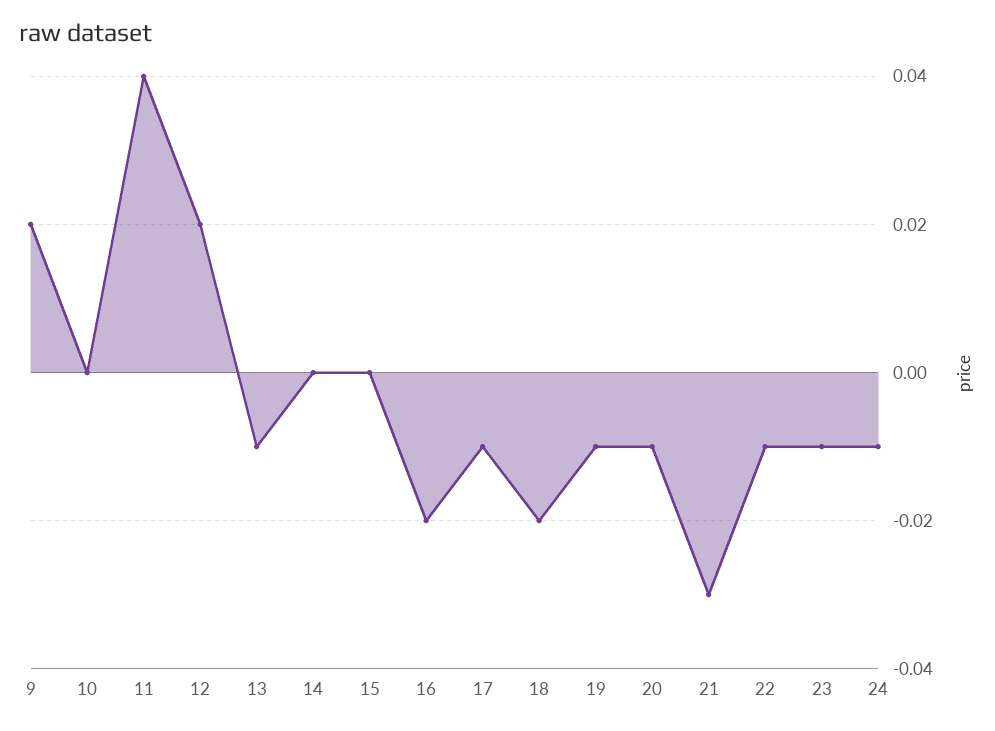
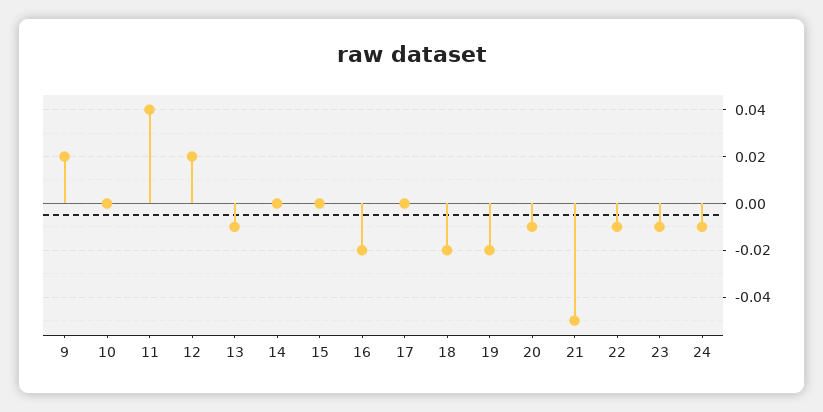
17: -0.01 -> 0
19: -0.01 -> -0.02
21: -0.03 -> -0.05

